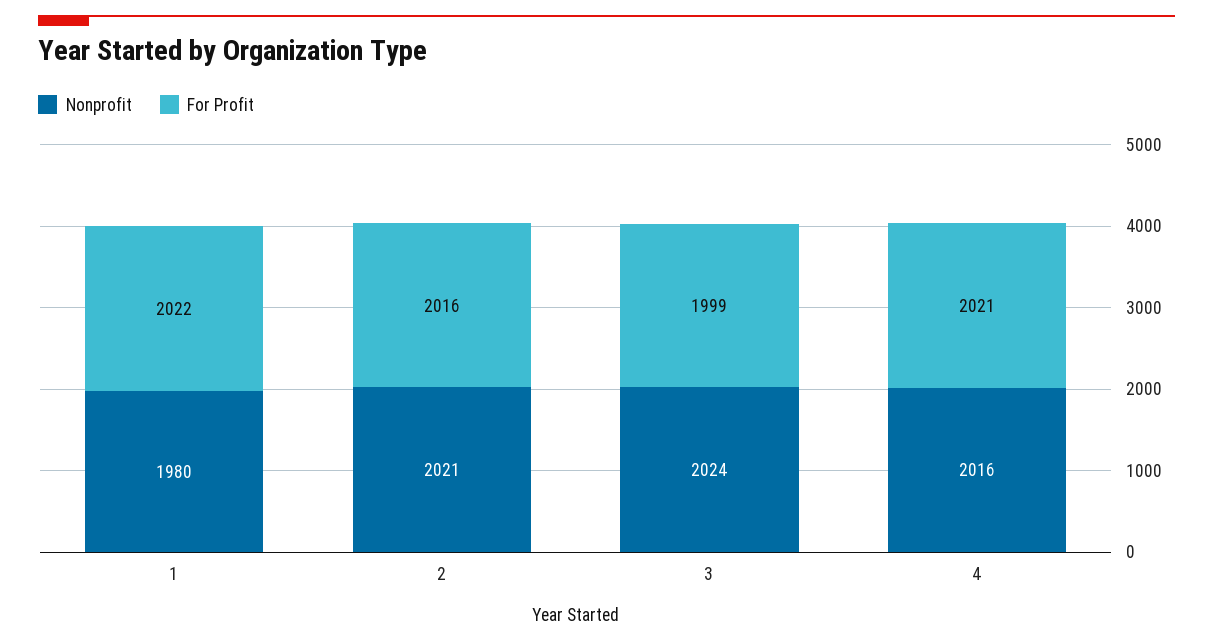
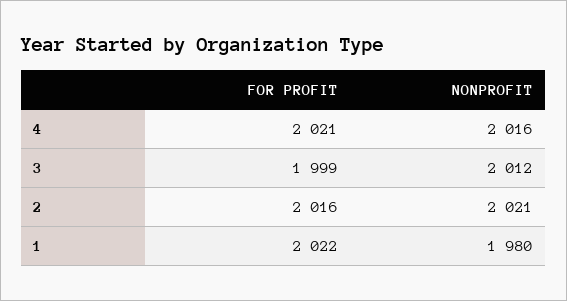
Nonprofit, 3: 2024 -> 2012

